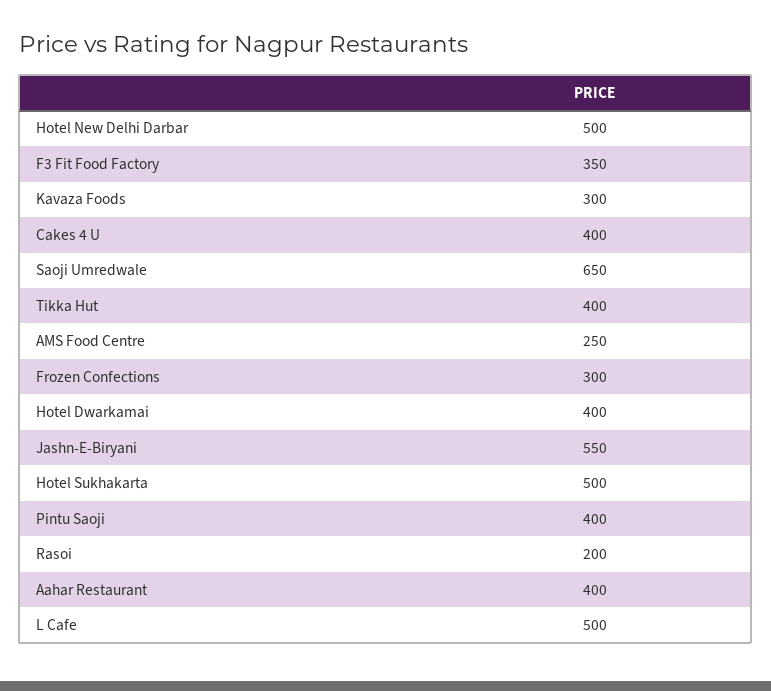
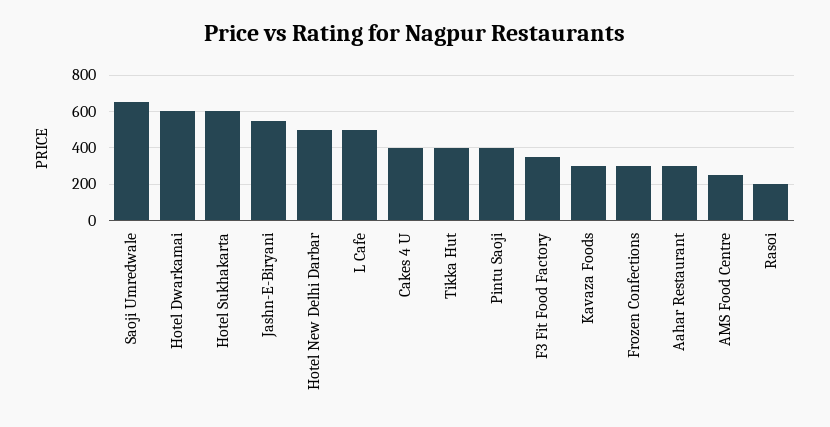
Hotel Dwarkamai: 400 -> 600
Hotel Sukhakarta: 500 -> 600
Aahar Restaurant: 400 -> 300

